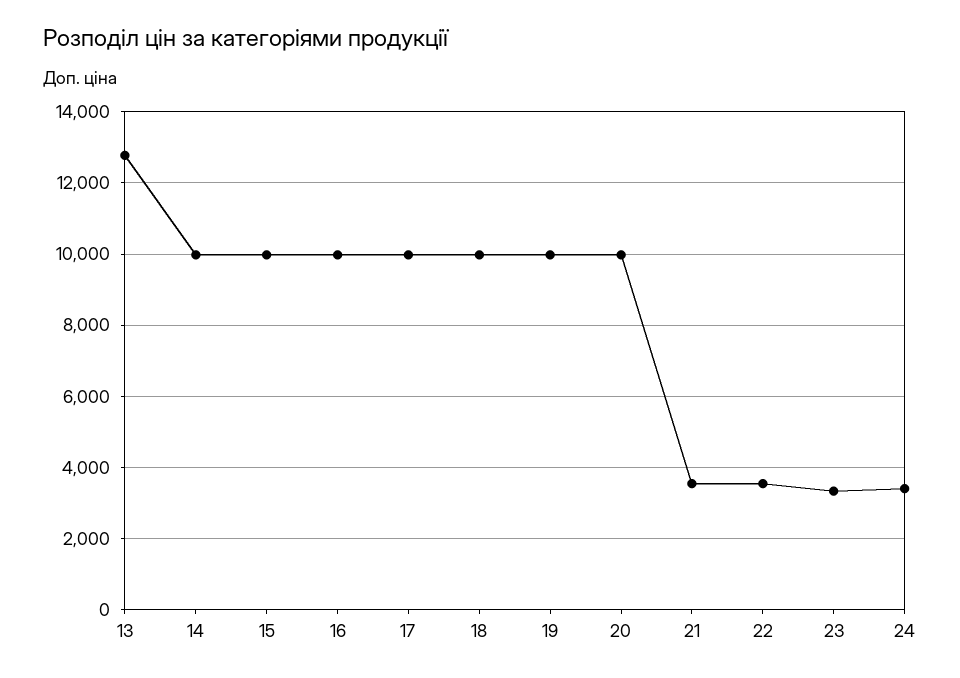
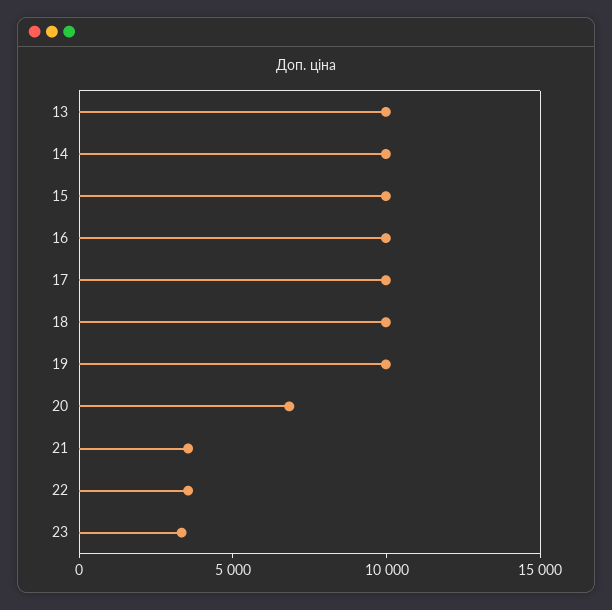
13: 12800 -> 10000
20: 10000 -> 7000
24: 3400 -> none

